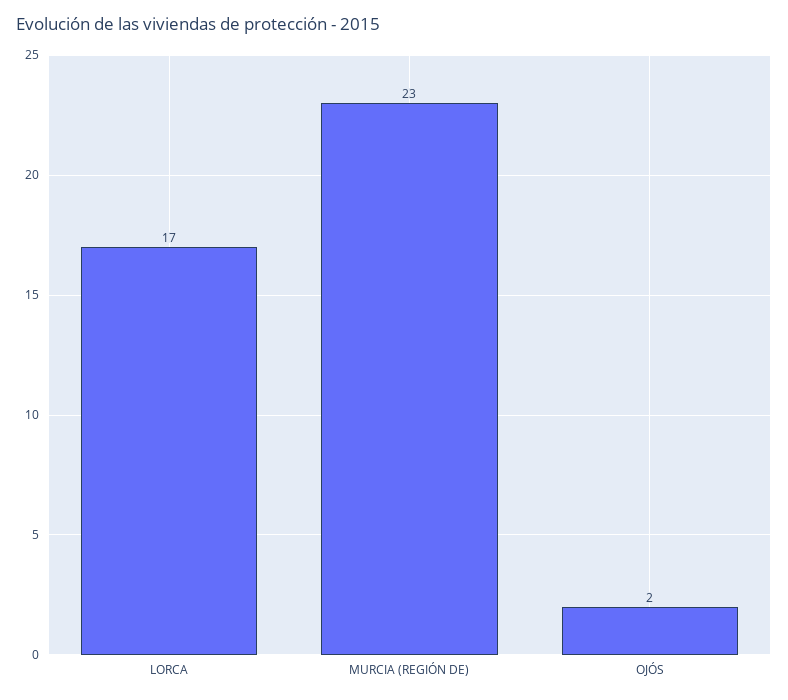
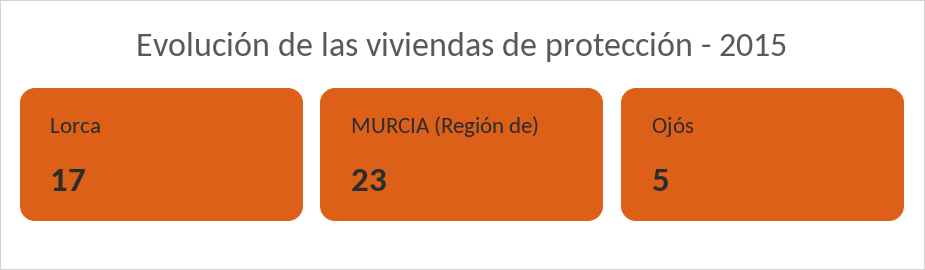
OJÓS: 2 -> 5

